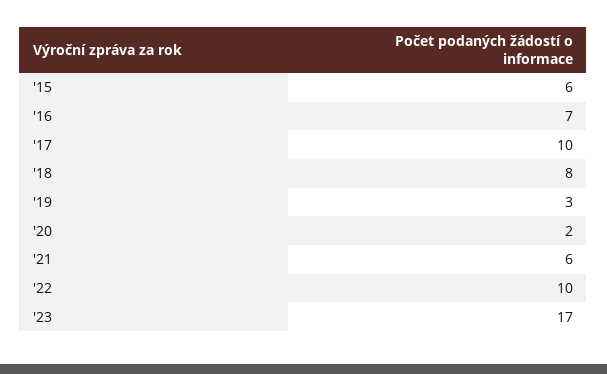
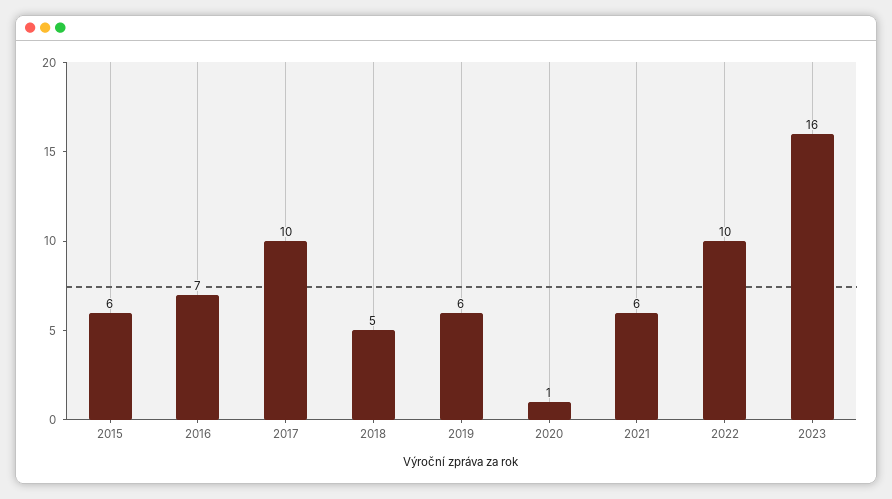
'18: 8 -> 5
'19: 3 -> 6
'20: 2 -> 1
'23: 17 -> 16

